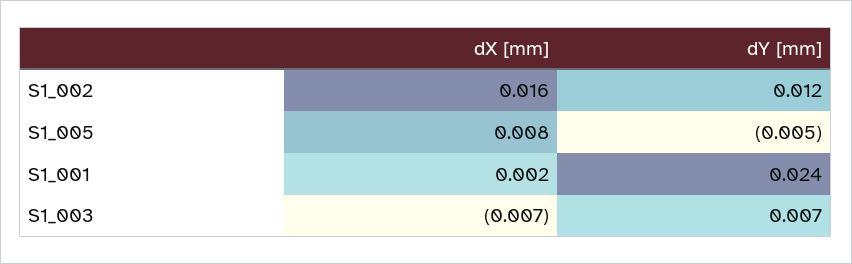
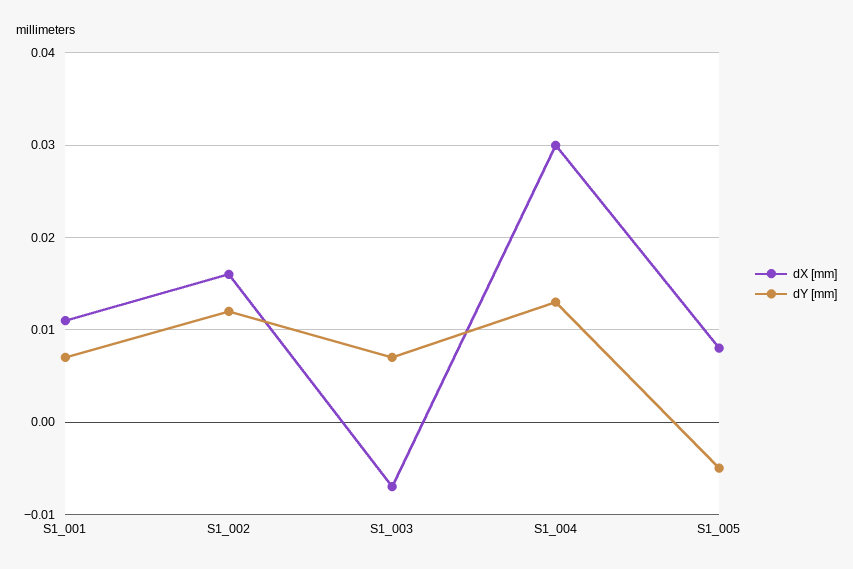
dX [mm], S1_001: 0.002 -> 0.011
dY [mm], S1_001: 0.024 -> 0.007
dX [mm], S1_004: none -> 0.03
dY [mm], S1_004: none -> 0.013

